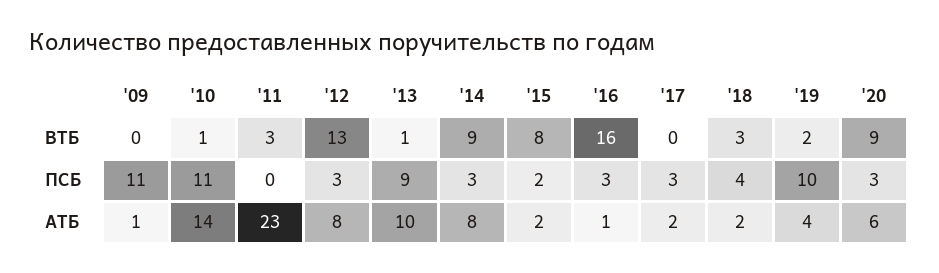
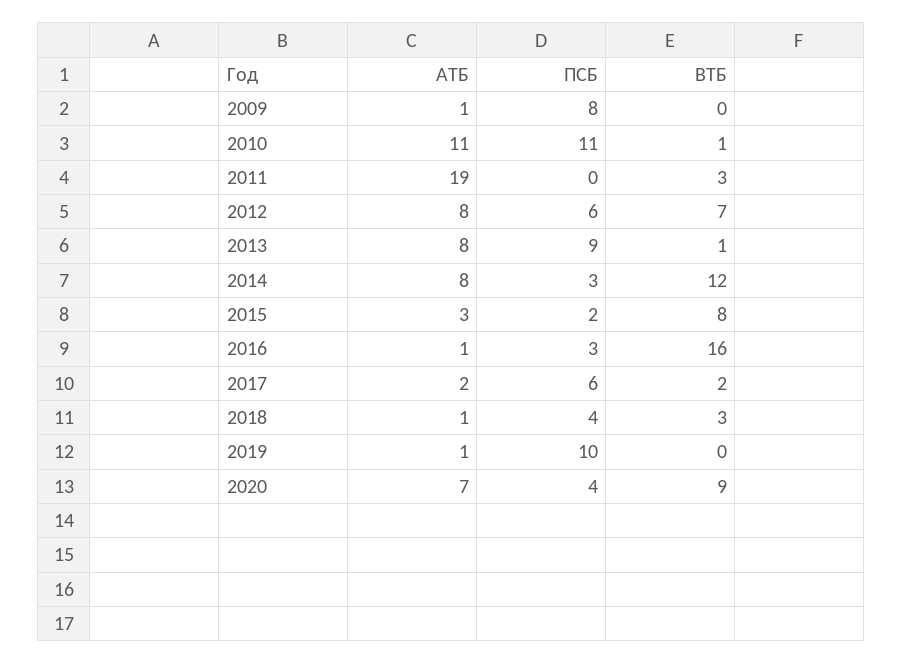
'12, ВТБ: 13 -> 7
'14, ВТБ: 9 -> 12
'17, ВТБ: 0 -> 2
'19, ВТБ: 2 -> 0
'09, ПСБ: 11 -> 8
'12, ПСБ: 3 -> 6
'17, ПСБ: 3 -> 6
'20, ПСБ: 3 -> 4
'10, АТБ: 14 -> 11
'11, АТБ: 23 -> 19
'13, АТБ: 10 -> 8
'15, АТБ: 2 -> 3
'18, АТБ: 2 -> 1
'19, АТБ: 4 -> 1
'20, АТБ: 6 -> 7

